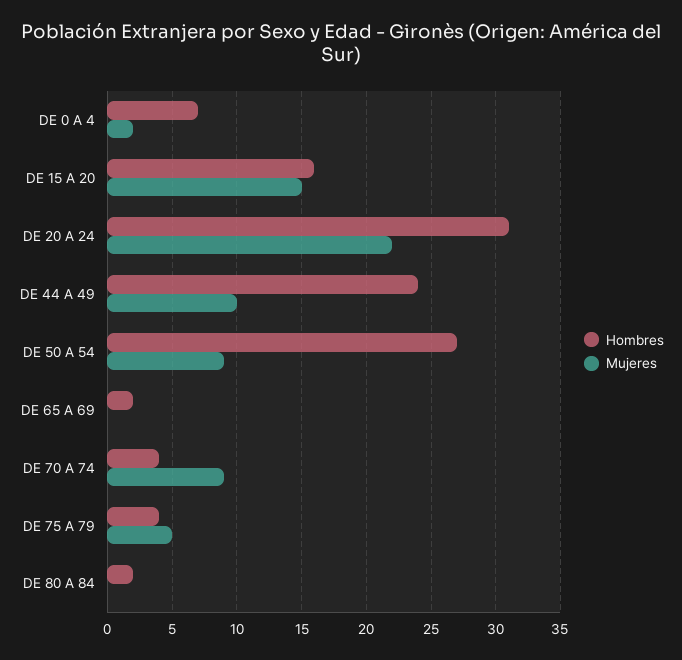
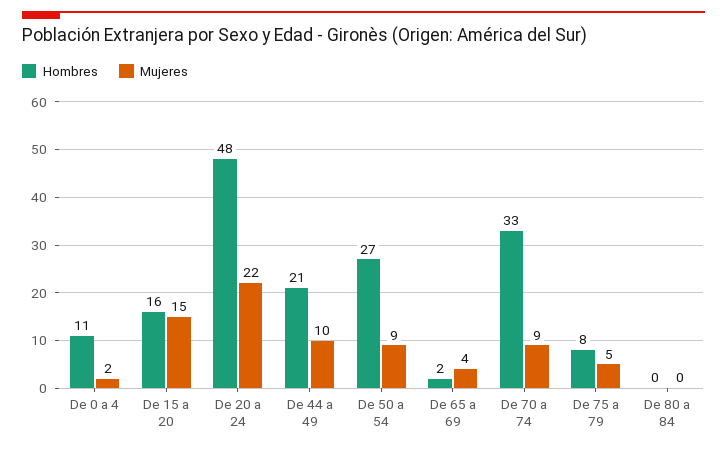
Hombres, DE 0 A 4: 7 -> 11
Hombres, DE 20 A 24: 31 -> 48
Hombres, DE 44 A 49: 24 -> 21
Mujeres, DE 65 A 69: 0 -> 4
Hombres, DE 70 A 74: 4 -> 33
Hombres, DE 75 A 79: 4 -> 8
Hombres, DE 80 A 84: 2 -> 0

